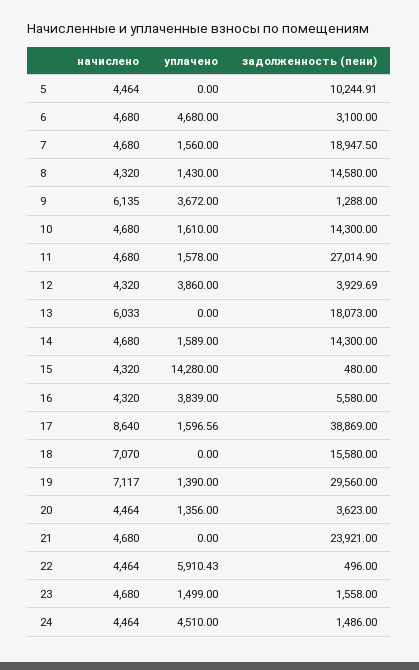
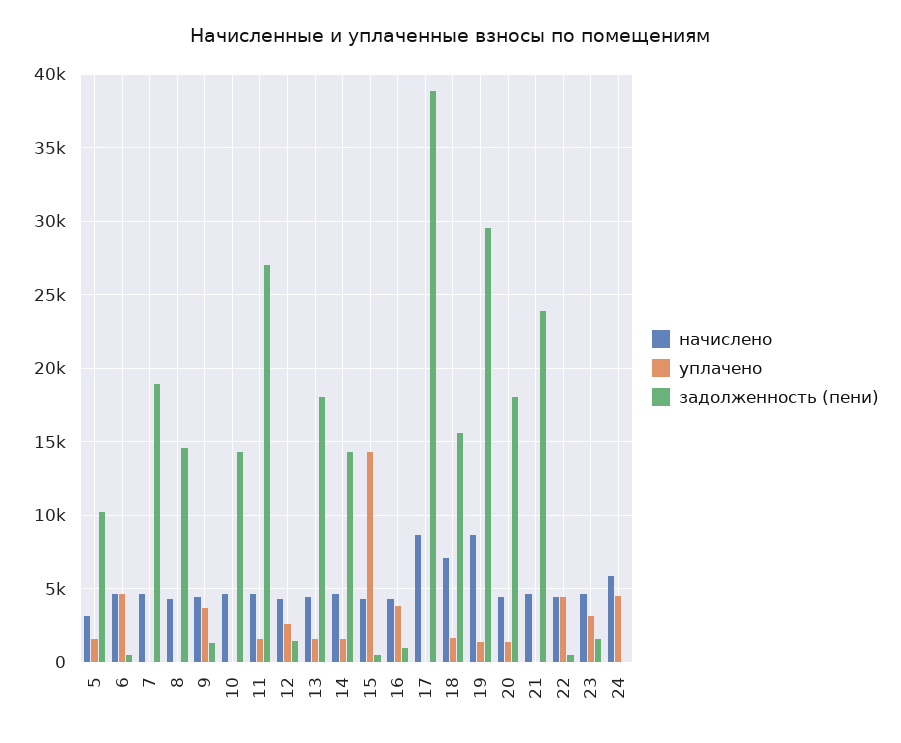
начислено, 5: 4464 -> 3000
уплачено, 5: 0 -> 1500
задолженность (пени), 6: 3100 -> 500
уплачено, 7: 1560 -> 0
уплачено, 8: 1430 -> 0
начислено, 9: 6135 -> 4500
уплачено, 10: 1610 -> 0
уплачено, 12: 3860 -> 2500
задолженность (пени), 12: 3929.69 -> 1500
начислено, 13: 6033 -> 4500
уплачено, 13: 0 -> 1500
задолженность (пени), 16: 5580 -> 1000
уплачено, 17: 1596.56 -> 0
уплачено, 18: 0 -> 1500
начислено, 19: 7117 -> 8500
задолженность (пени), 20: 3623 -> 18000
уплачено, 22: 5910.43 -> 4500
уплачено, 23: 1499 -> 3000
начислено, 24: 4464 -> 6000
задолженность (пени), 24: 1486 -> 0

